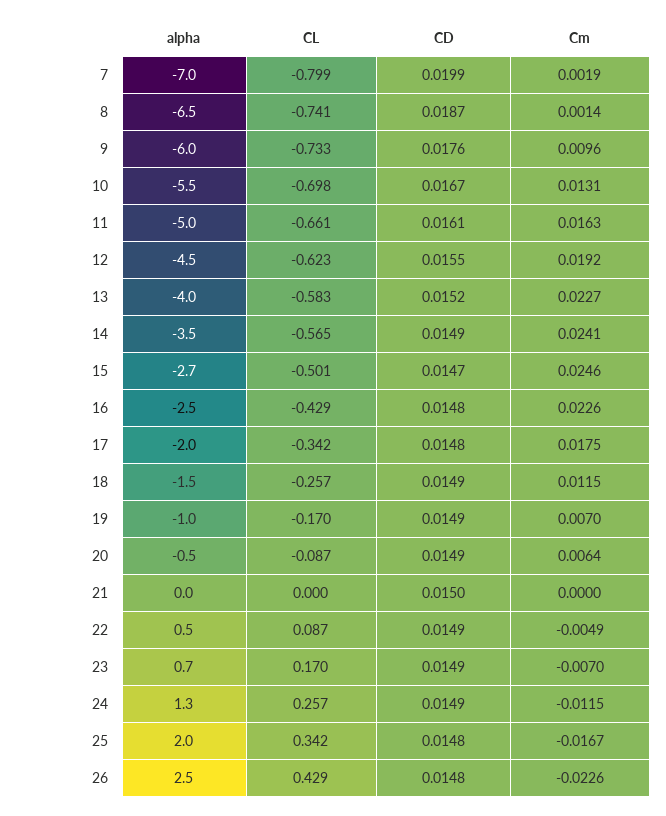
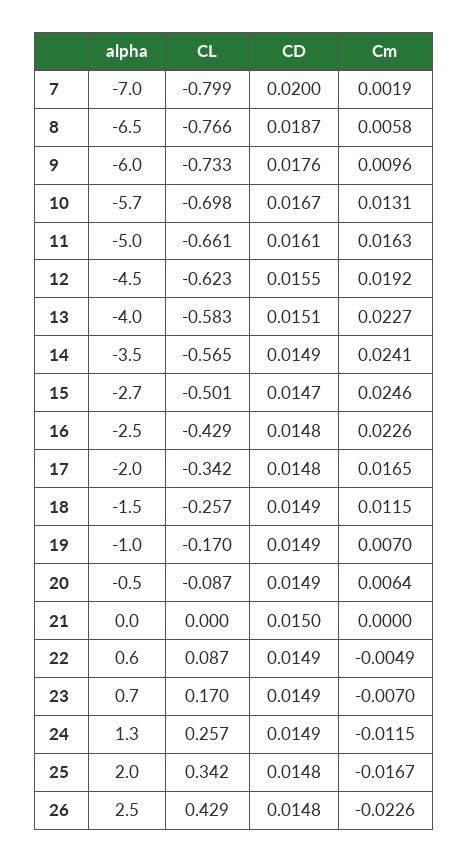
CD, 7: 0.0199 -> 0.02
CL, 8: -0.741 -> -0.766
Cm, 8: 0.0014 -> 0.0058
alpha, 10: -5.5 -> -5.7
CD, 13: 0.0152 -> 0.0151
Cm, 17: 0.0175 -> 0.0165
alpha, 22: 0.5 -> 0.6

